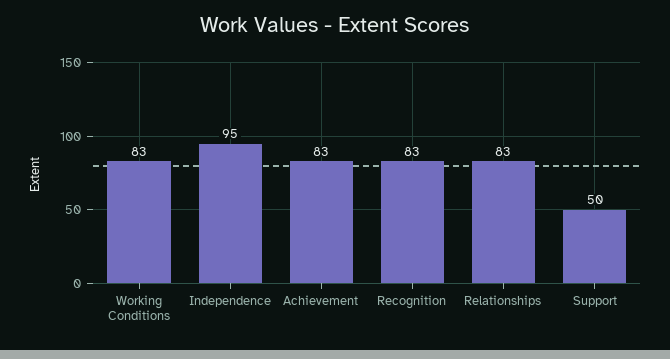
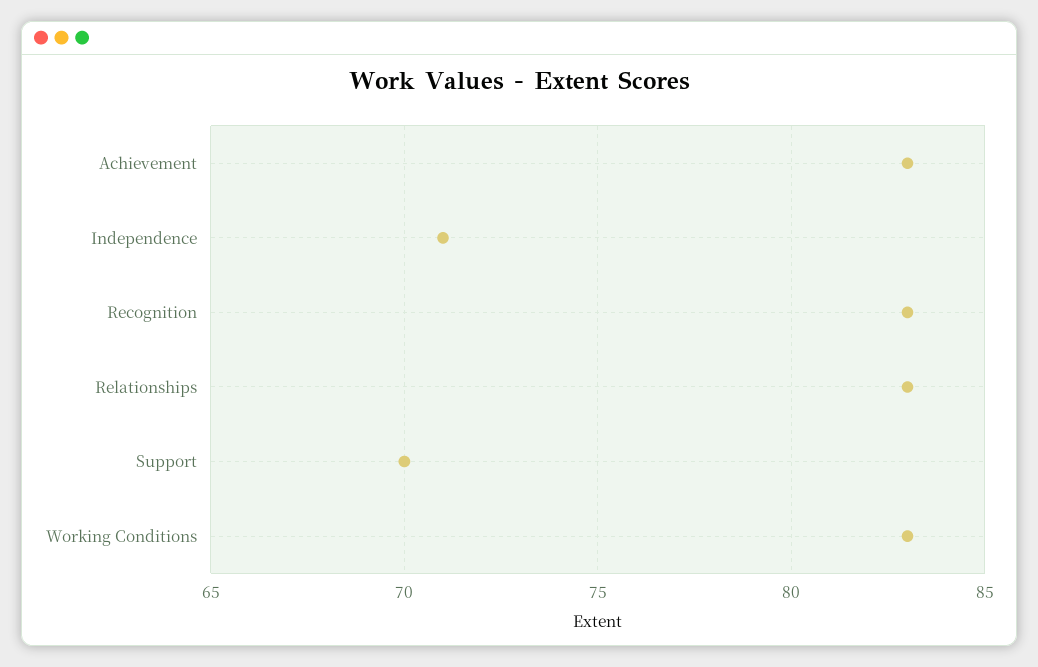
Independence: 95 -> 71
Support: 50 -> 70

